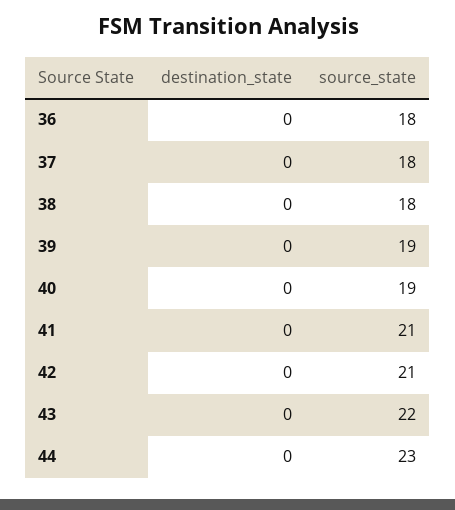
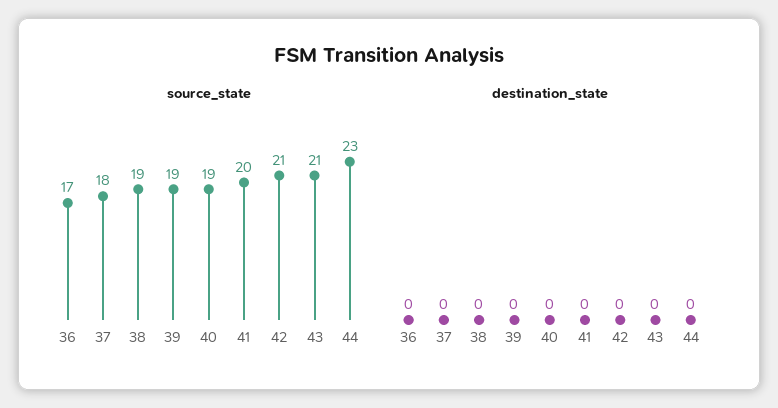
source_state, 36: 18 -> 17
source_state, 38: 18 -> 19
source_state, 41: 21 -> 20
source_state, 43: 22 -> 21

